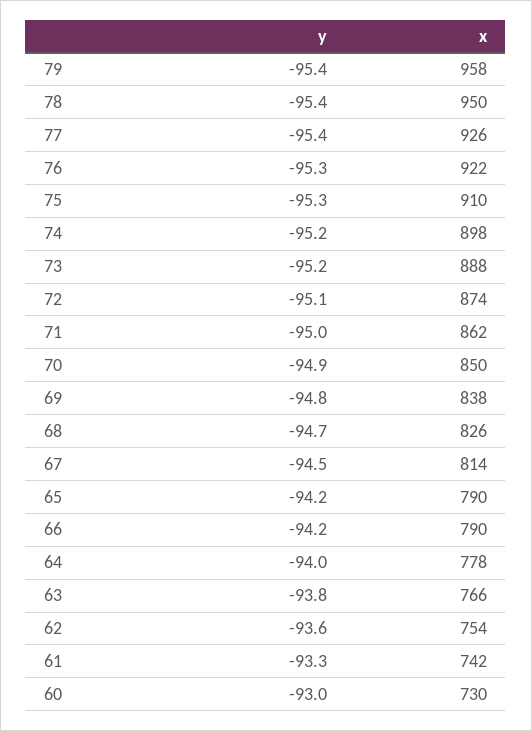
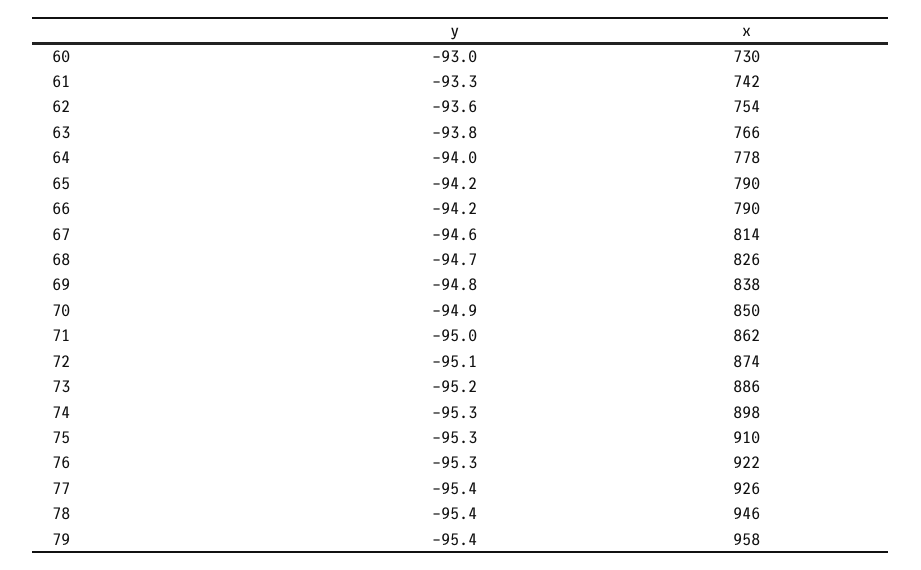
x, 78: 950 -> 946
y, 74: -95.2 -> -95.3
x, 73: 888 -> 886
y, 67: -94.5 -> -94.6

